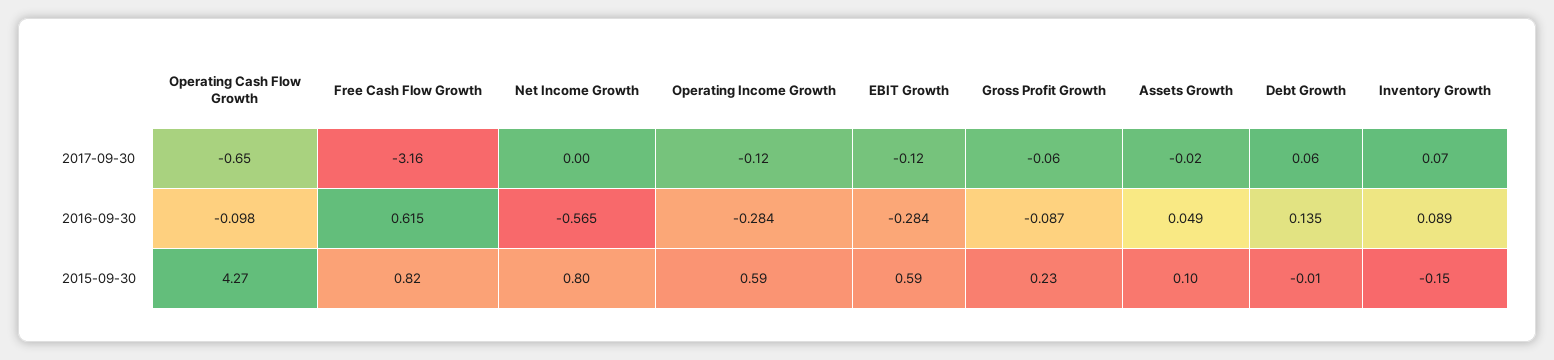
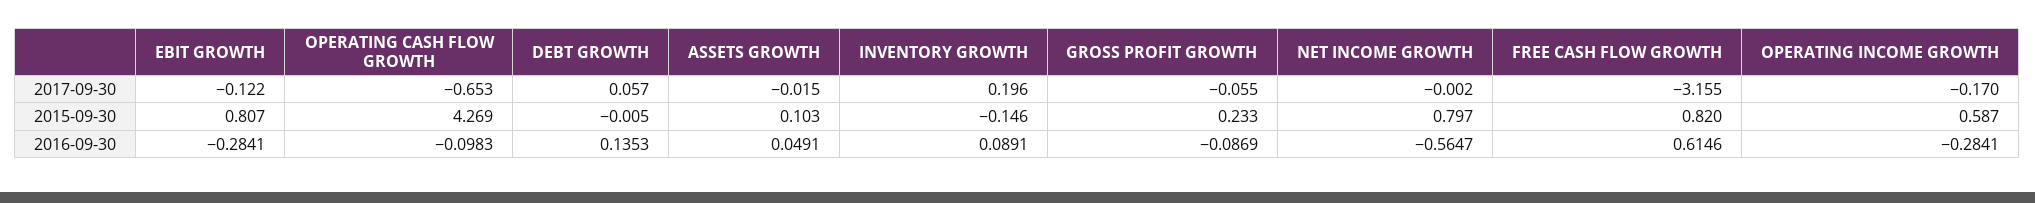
Operating Income Growth, 2017-09-30: -0.12 -> -0.17
Inventory Growth, 2017-09-30: 0.07 -> 0.196
EBIT Growth, 2015-09-30: 0.59 -> 0.807

